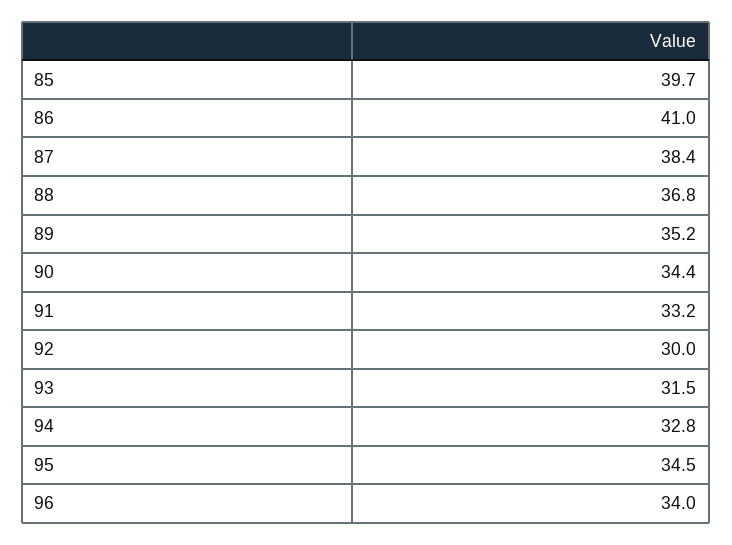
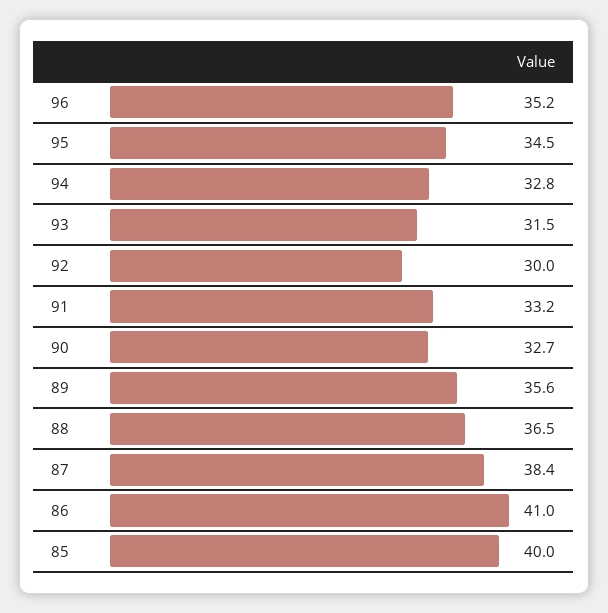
85: 39.7 -> 40
88: 36.8 -> 36.5
89: 35.2 -> 35.6
90: 34.4 -> 32.7
96: 34 -> 35.2

